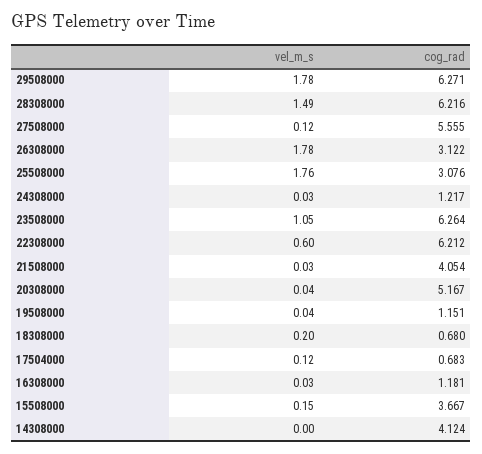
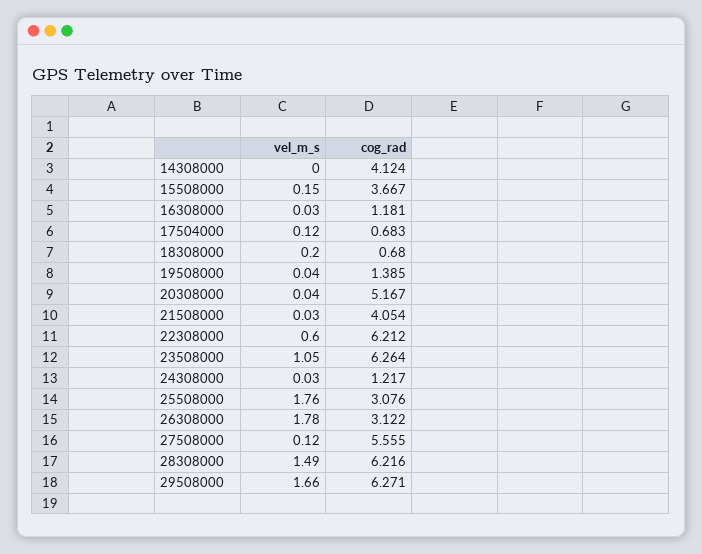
vel_m_s, 29508000: 1.78 -> 1.66
cog_rad, 19508000: 1.151 -> 1.385

